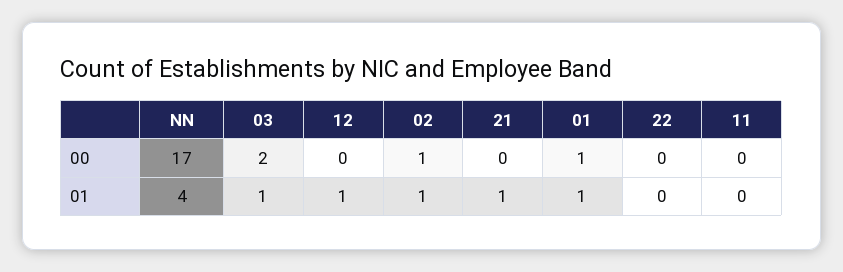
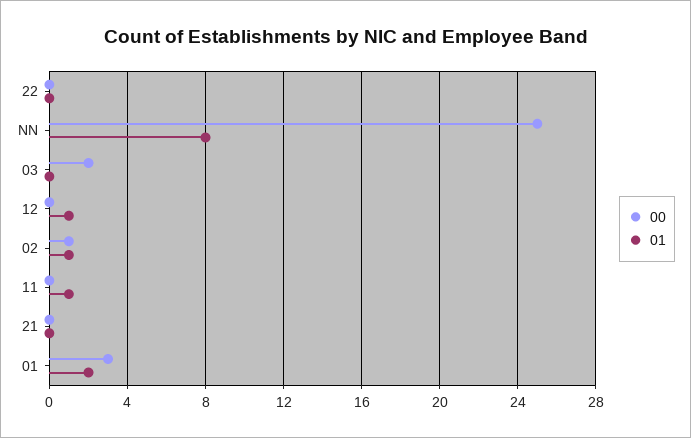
00, NN: 17 -> 25
00, 01: 1 -> 3
01, NN: 4 -> 8
01, 03: 1 -> 0
01, 21: 1 -> 0
01, 01: 1 -> 2
01, 11: 0 -> 1

